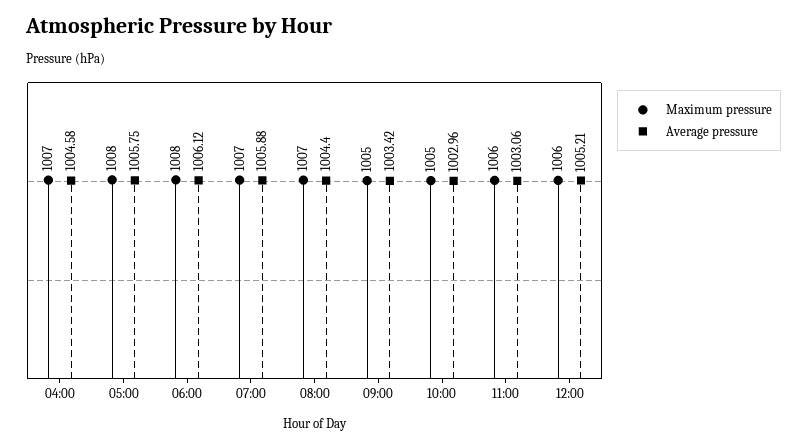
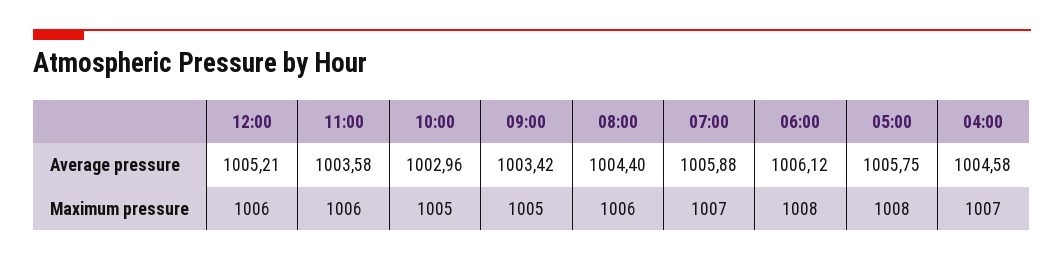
Maximum pressure, 08:00: 1007 -> 1006
Average pressure, 11:00: 1003.06 -> 1003.58

